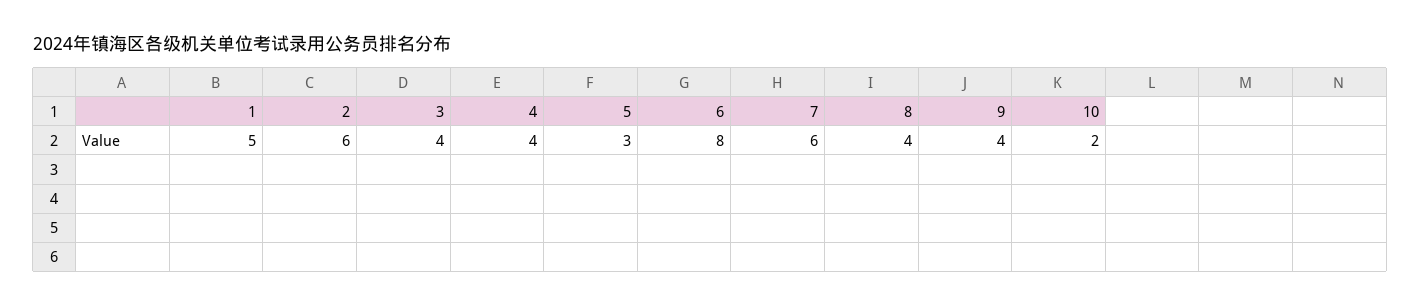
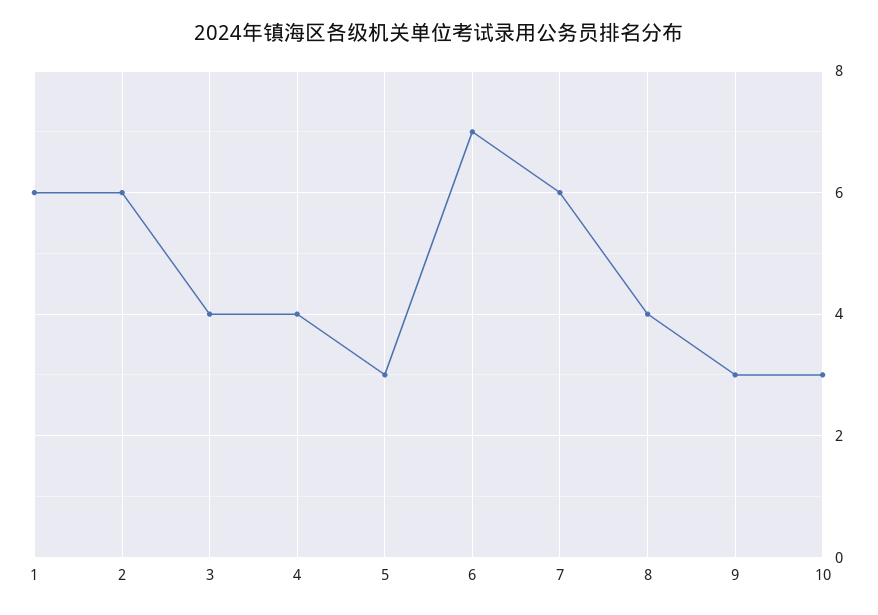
1: 5 -> 6
6: 8 -> 7
9: 4 -> 3
10: 2 -> 3

